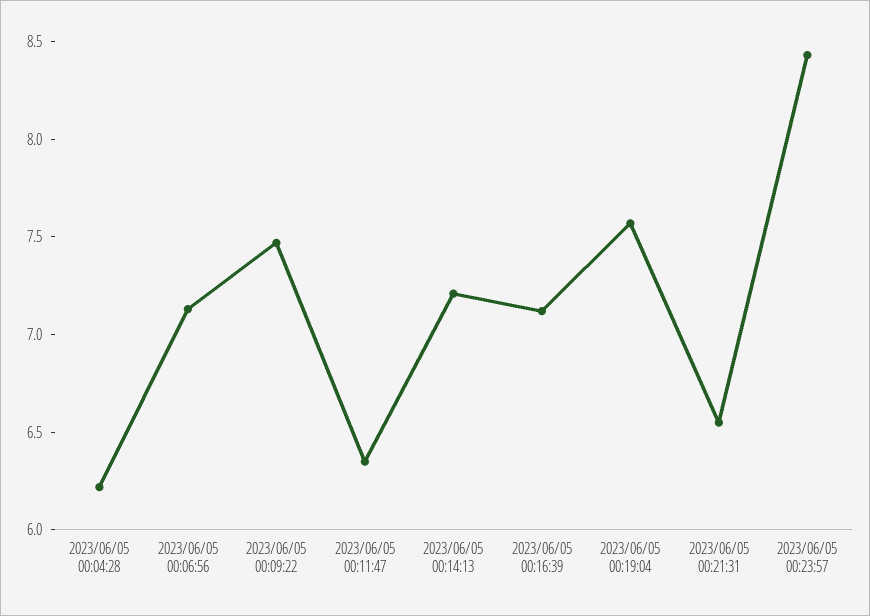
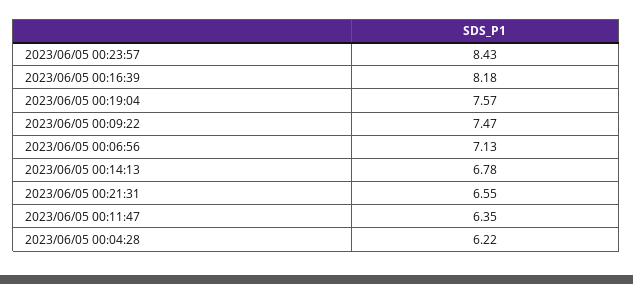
2023/06/05 00:14:13: 7.2 -> 6.78
2023/06/05 00:16:39: 7.1 -> 8.18

